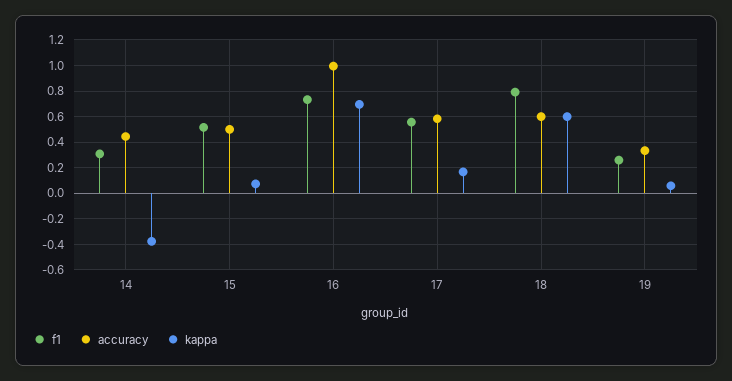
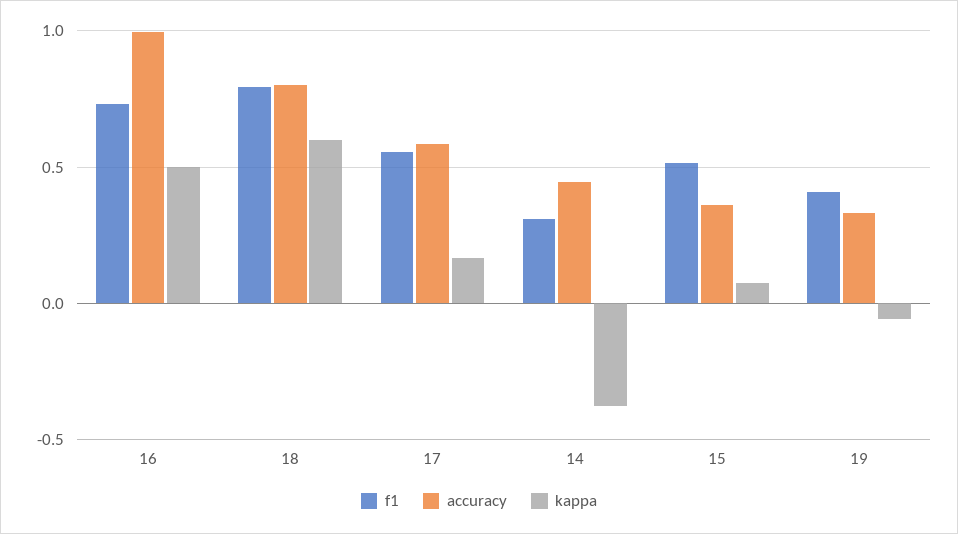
accuracy, 15: 0.5 -> 0.35
kappa, 16: 0.7 -> 0.5
accuracy, 18: 0.6 -> 0.8
f1, 19: 0.25 -> 0.4
kappa, 19: 0.05 -> -0.05

